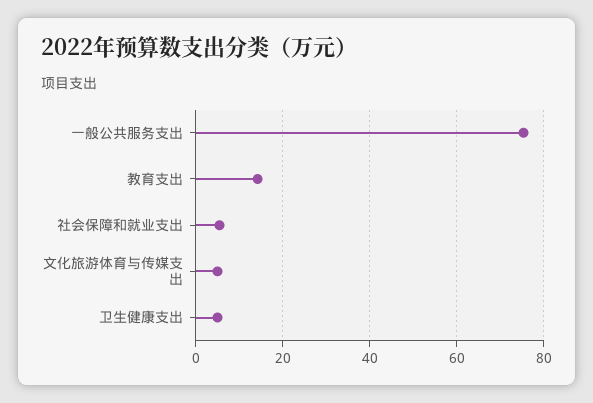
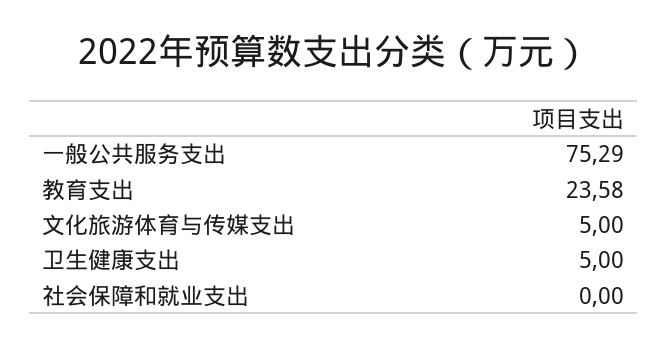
教育支出: 14 -> 23.58
社会保障和就业支出: 6 -> 0

